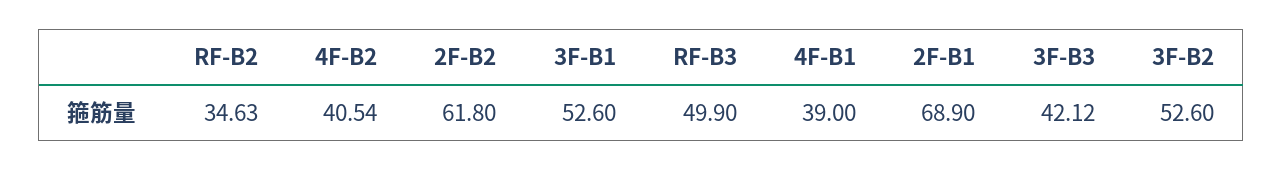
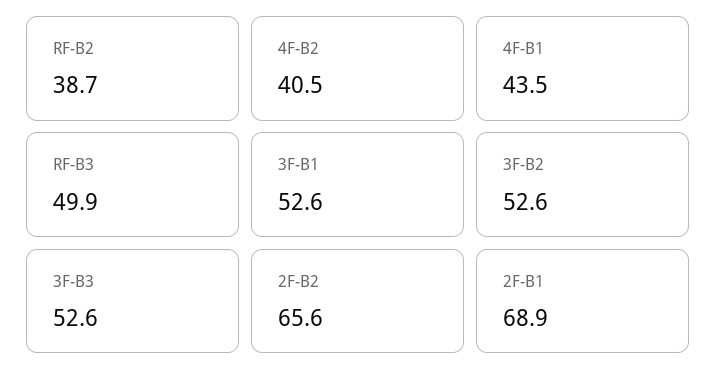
RF-B2: 34.63 -> 38.7
2F-B2: 61.8 -> 65.6
4F-B1: 39 -> 43.5
3F-B3: 42.12 -> 52.6

